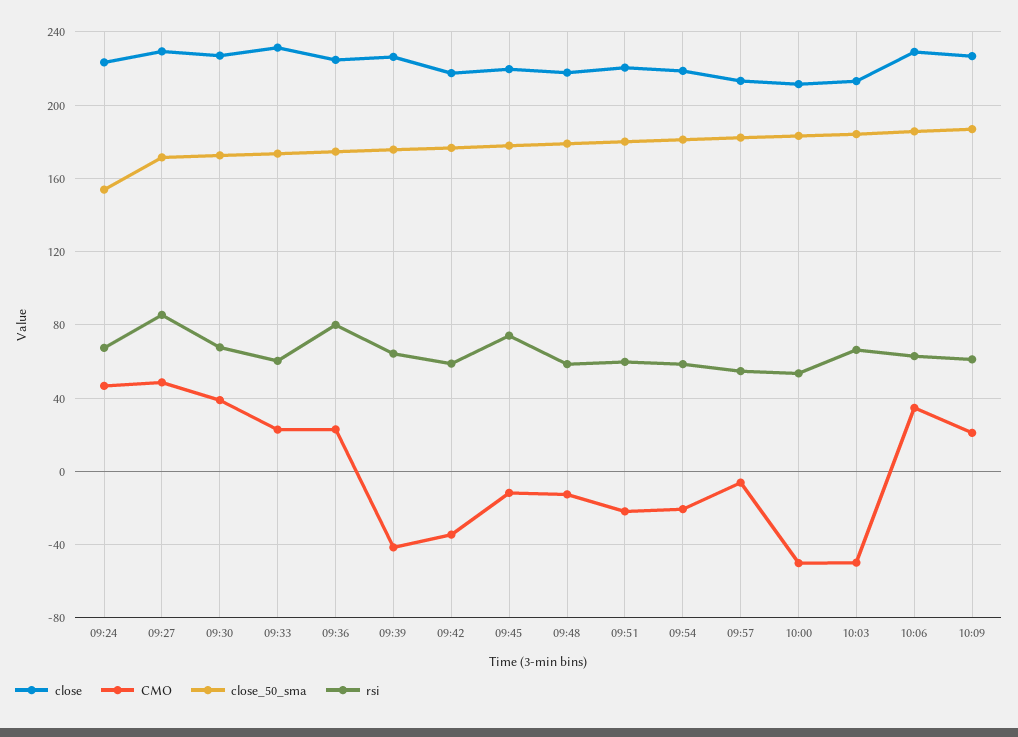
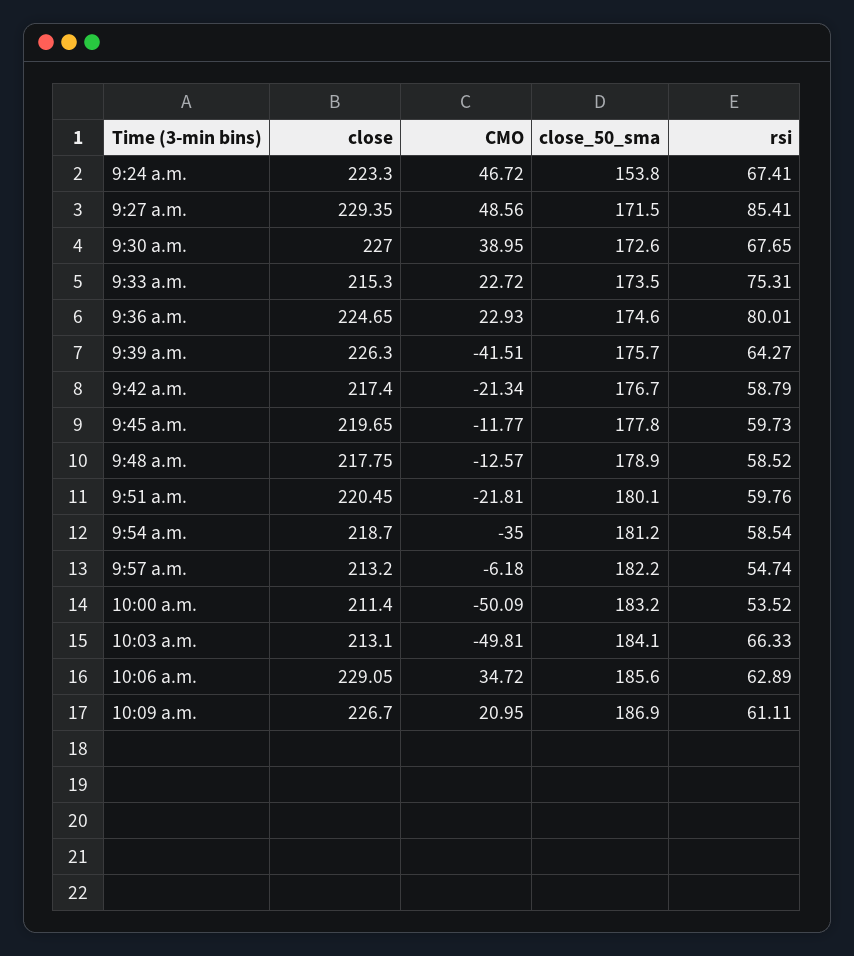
close, 09:33: 230 -> 215.3
rsi, 09:33: 60 -> 75.31
CMO, 09:42: -35 -> -21.34
rsi, 09:45: 75 -> 59.73
CMO, 09:54: -20 -> -35

